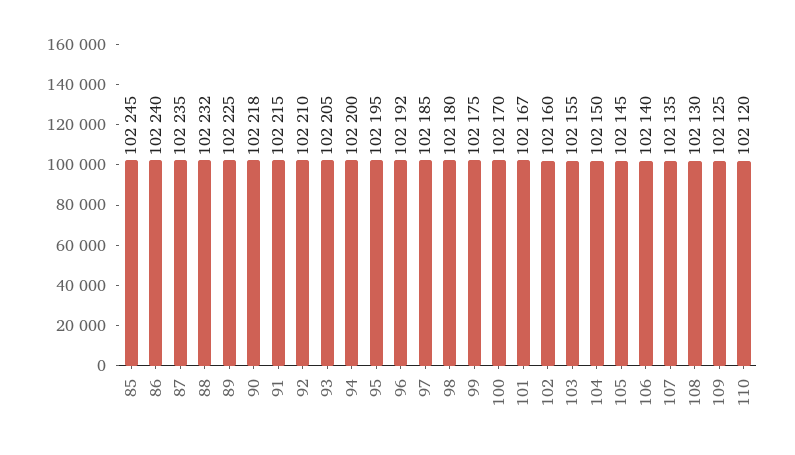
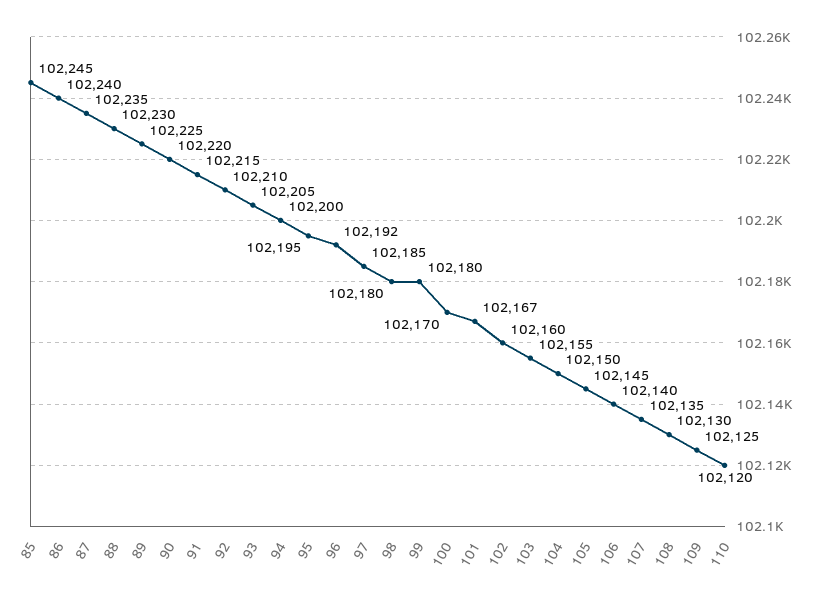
88: 102232 -> 102230
90: 102218 -> 102220
99: 102175 -> 102180

